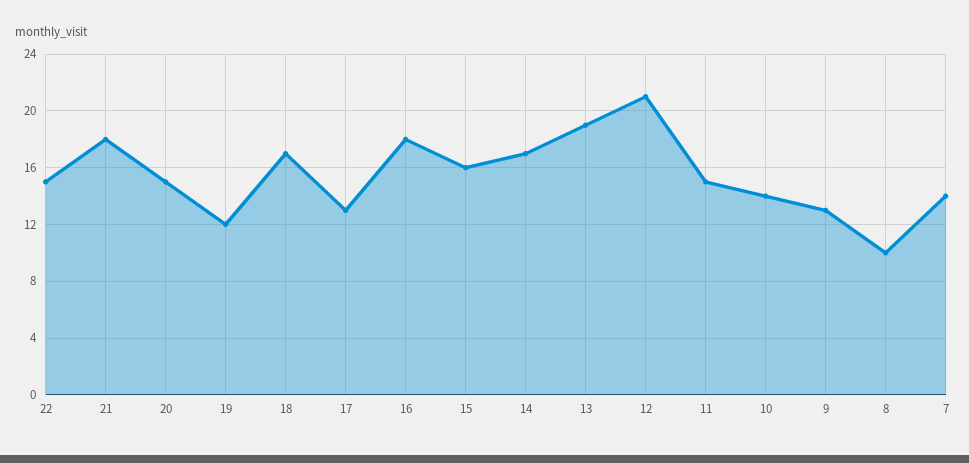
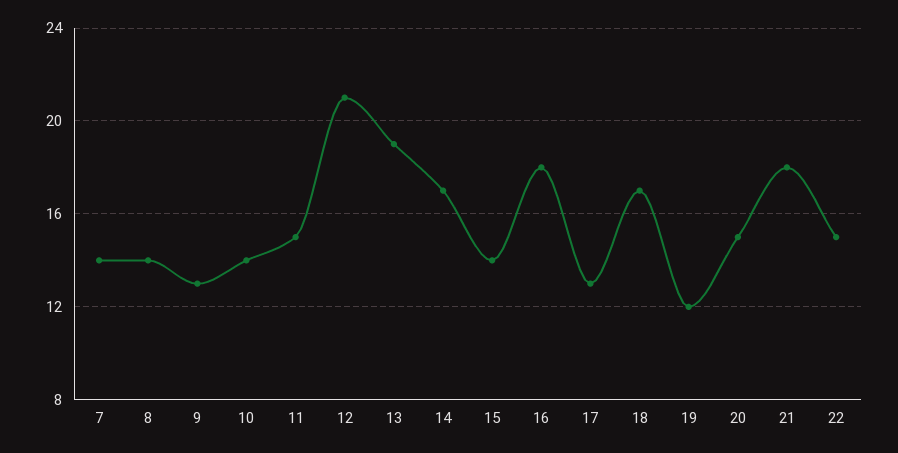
15: 16 -> 14
8: 10 -> 14

